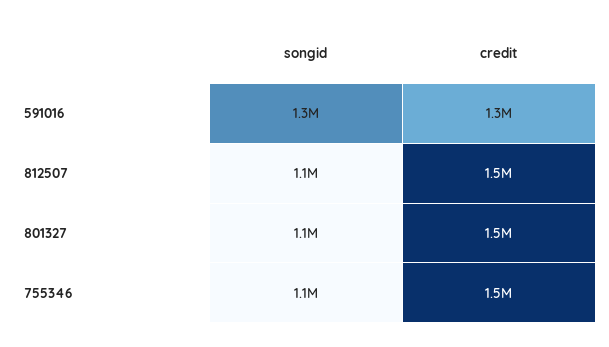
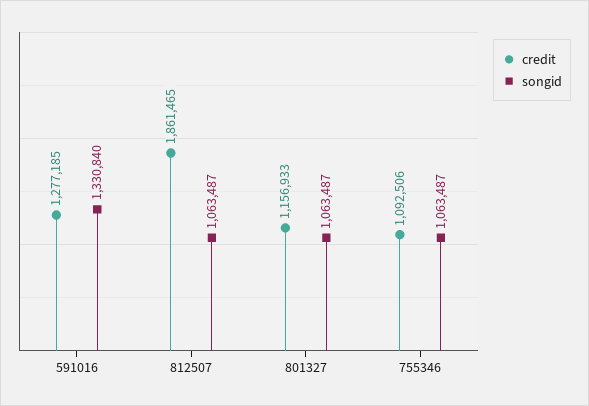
credit, 812507: 1500000 -> 1861465
credit, 801327: 1500000 -> 1156933
credit, 755346: 1500000 -> 1092506

